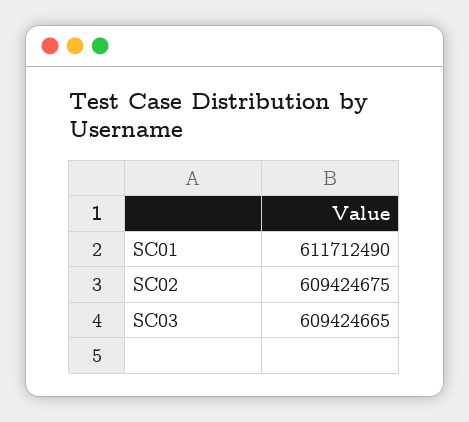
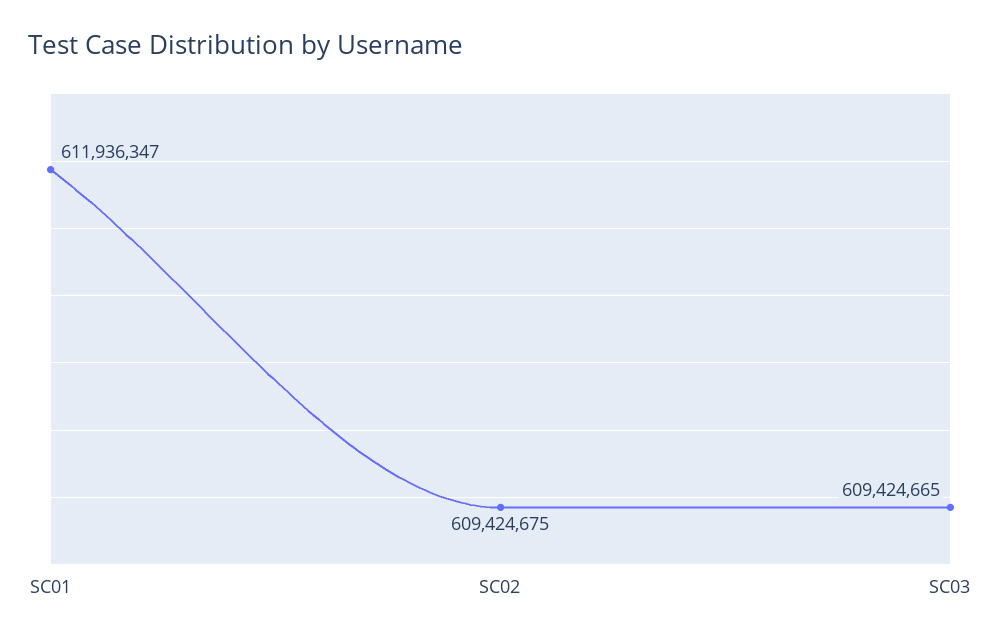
SC01: 611712490 -> 611936347

